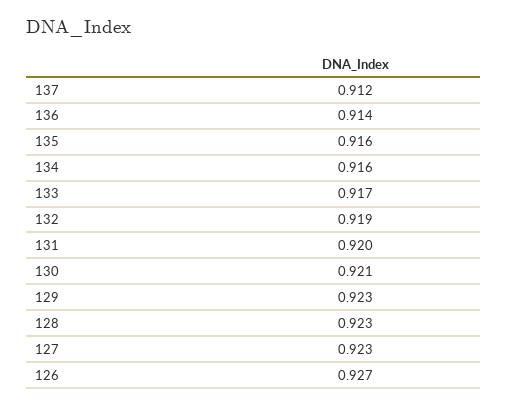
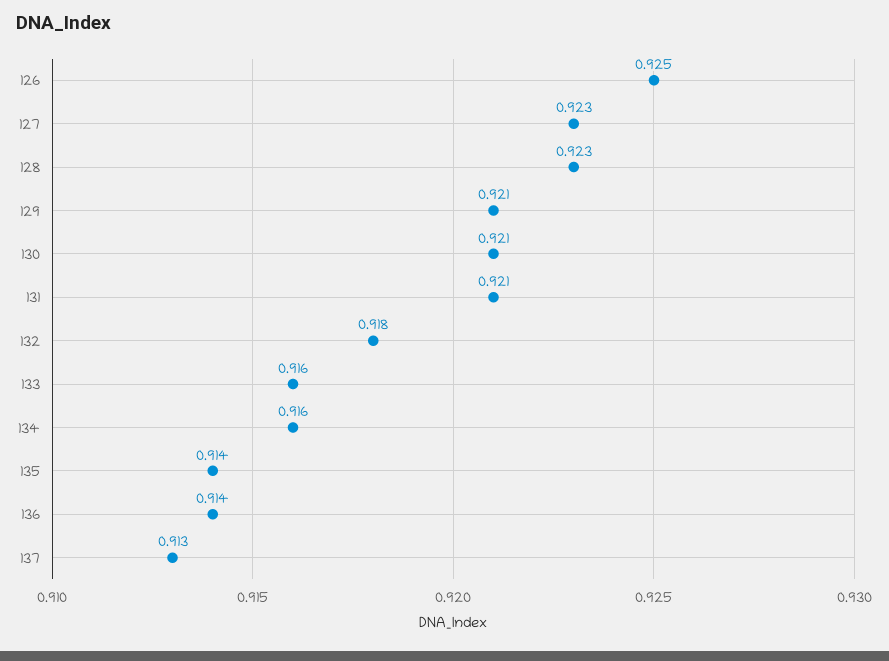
137: 0.912 -> 0.913
135: 0.916 -> 0.914
133: 0.917 -> 0.916
132: 0.919 -> 0.918
131: 0.92 -> 0.921
129: 0.923 -> 0.921
126: 0.927 -> 0.925

